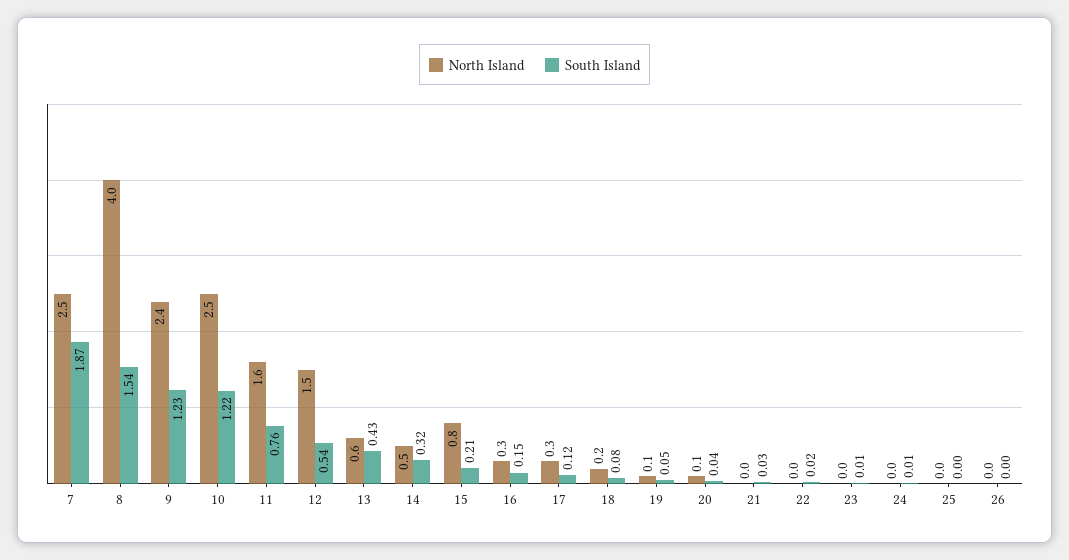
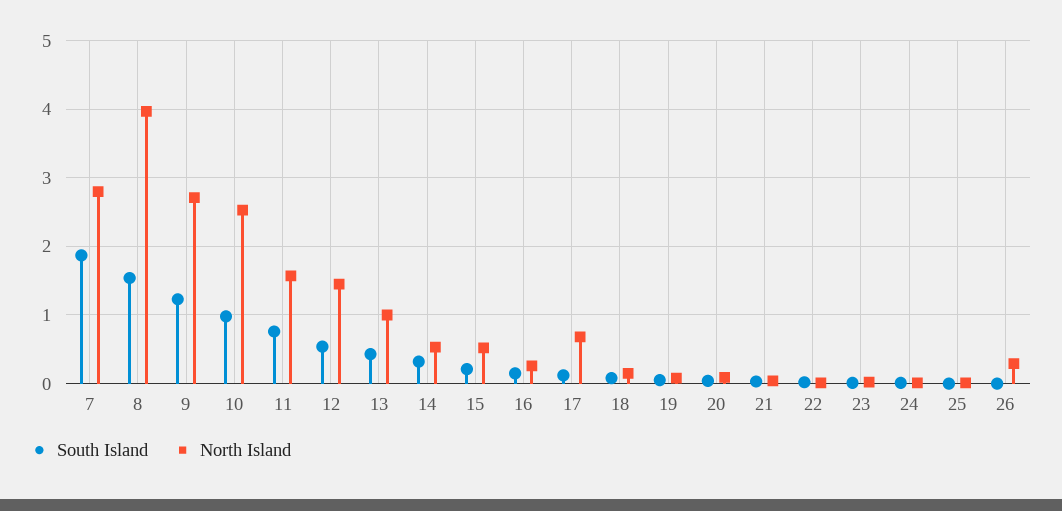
North Island, 7: 2.5 -> 2.8
North Island, 9: 2.4 -> 2.7
South Island, 10: 1.22 -> 1
North Island, 13: 0.6 -> 1
North Island, 15: 0.8 -> 0.5
North Island, 17: 0.3 -> 0.7
North Island, 26: 0 -> 0.3

